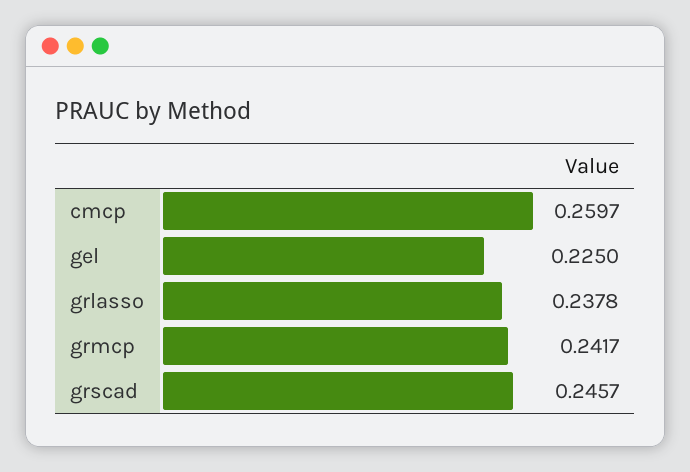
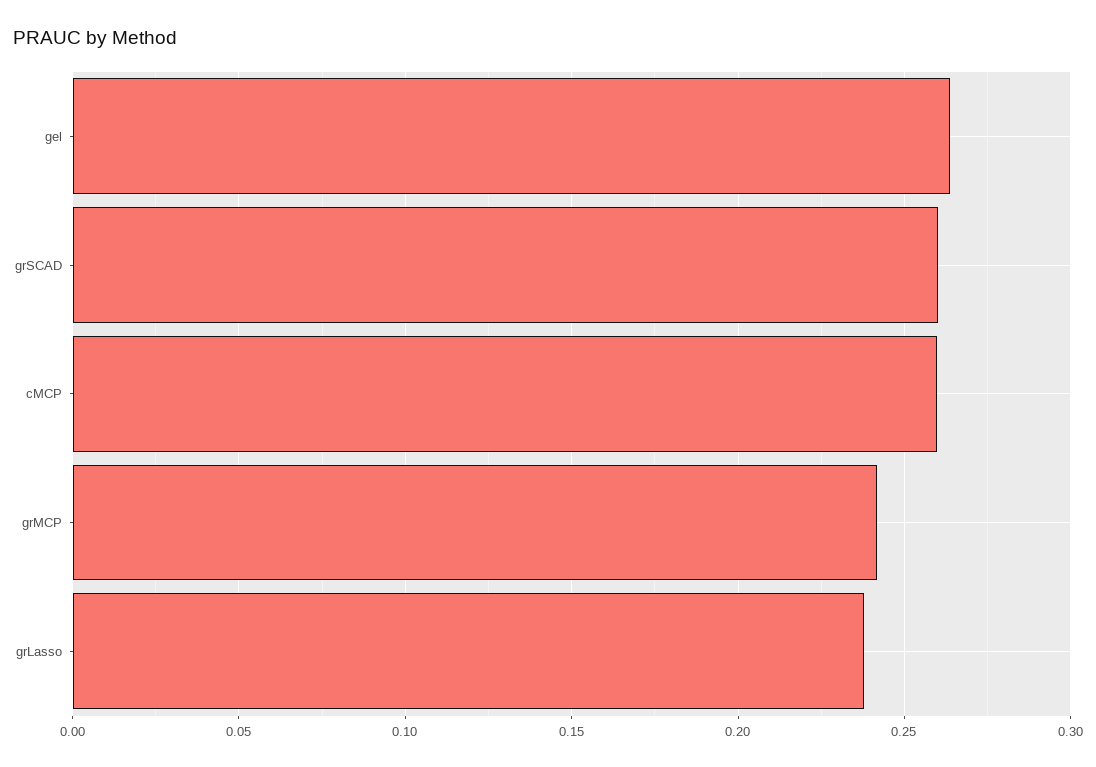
gel: 0.225 -> 0.265
grscad: 0.2457 -> 0.26

